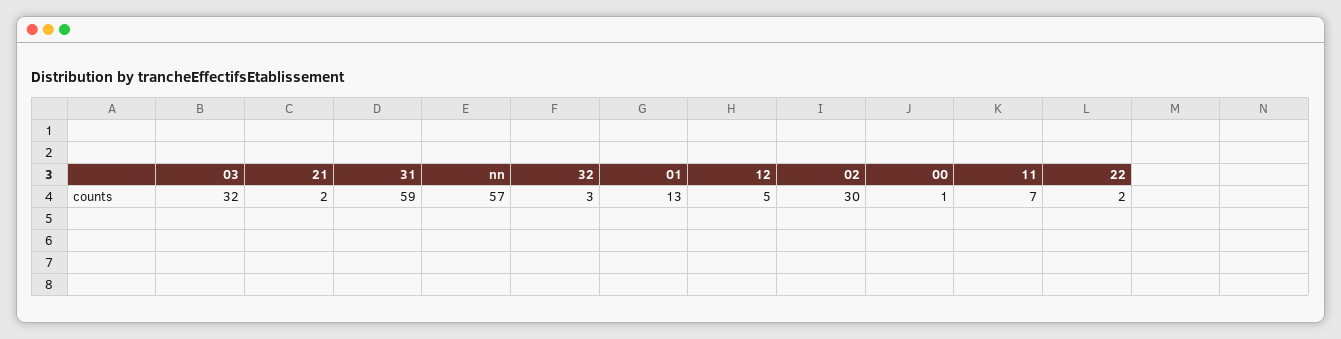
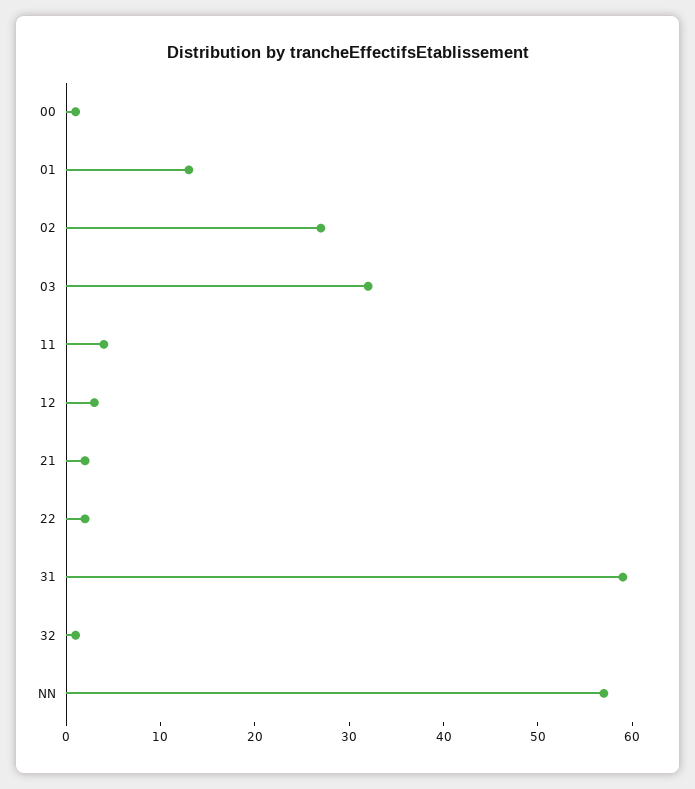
32: 3 -> 1
12: 5 -> 3
02: 30 -> 27
11: 7 -> 4

